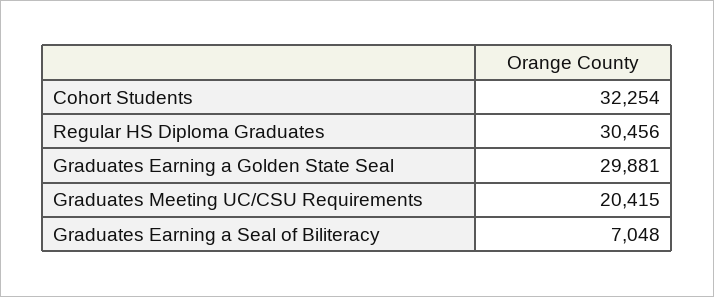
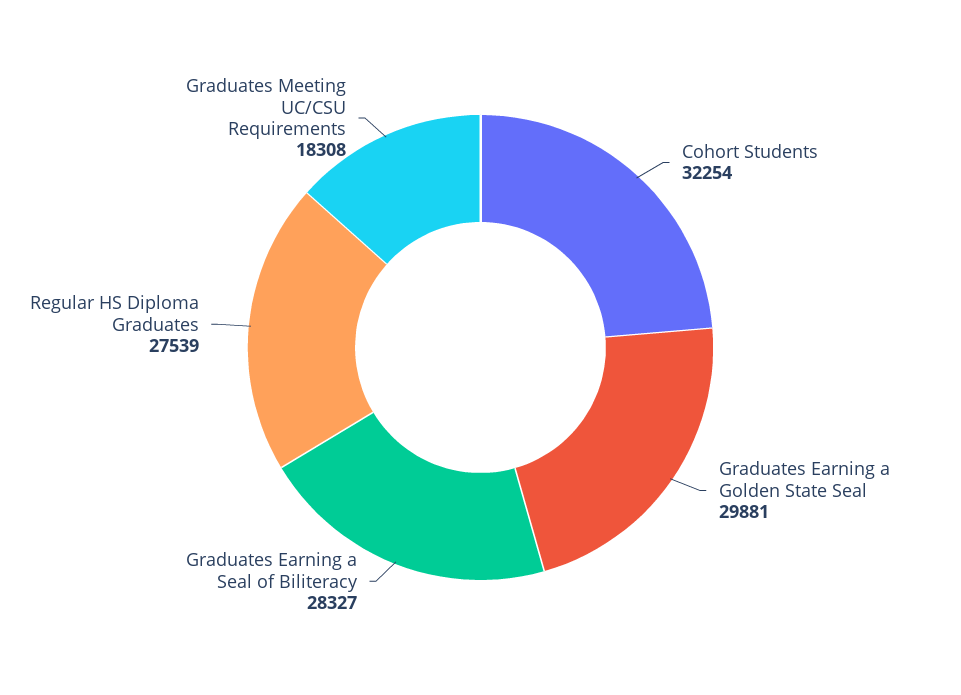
Regular HS Diploma Graduates: 30456 -> 27539
Graduates Meeting UC/CSU Requirements: 20415 -> 18308
Graduates Earning a Seal of Biliteracy: 7048 -> 28327

